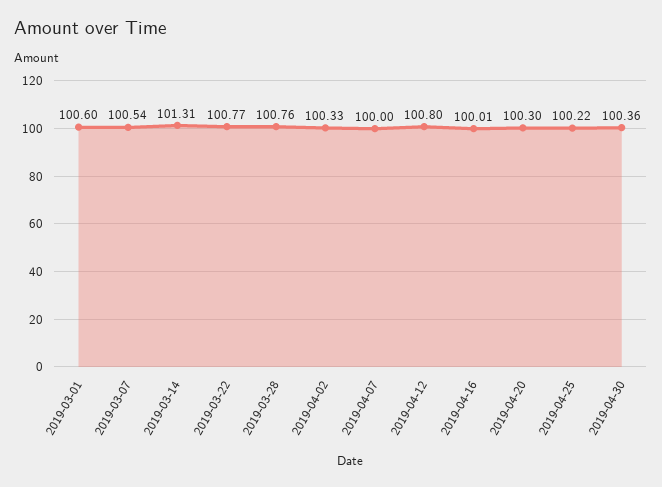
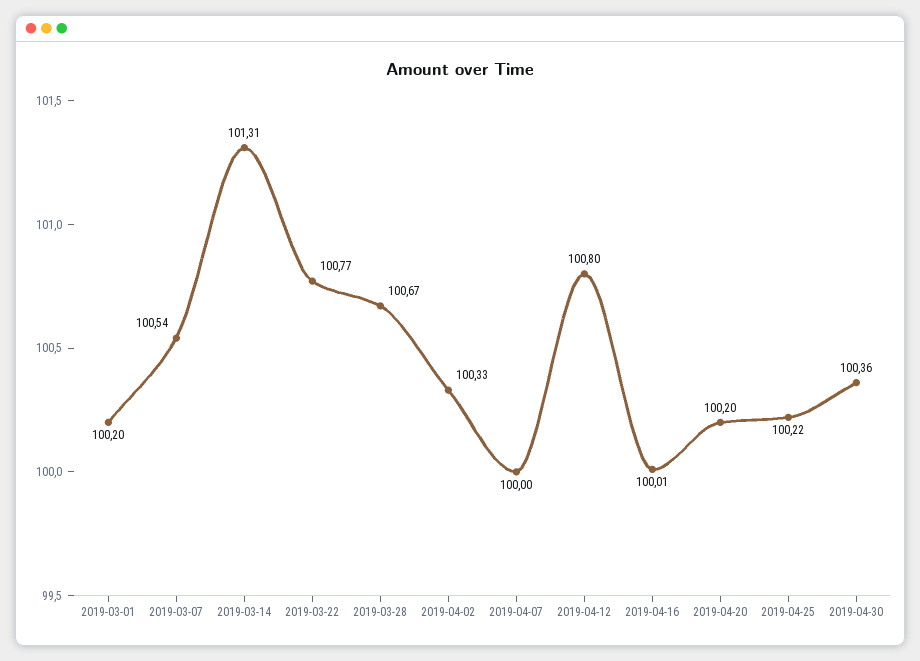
2019-03-01: 100.6 -> 100.2
2019-03-28: 100.76 -> 100.67
2019-04-20: 100.3 -> 100.2

